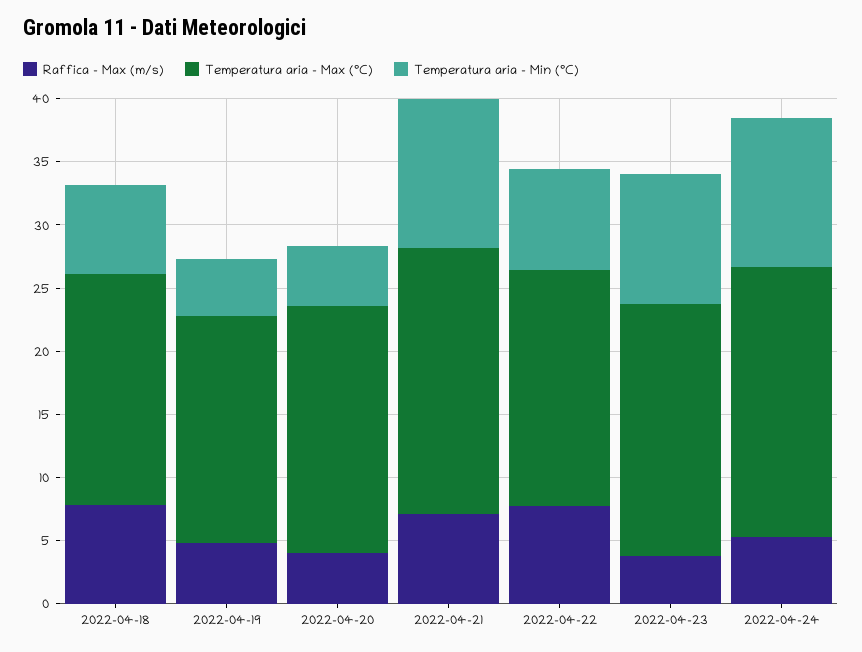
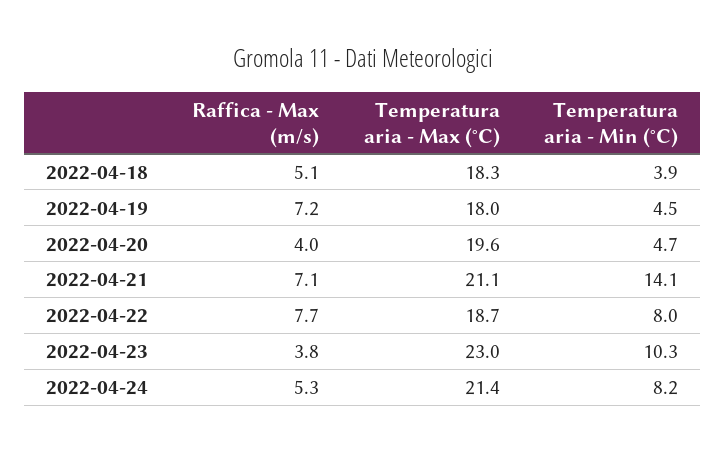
Raffica - Max (m/s), 2022-04-18: 8 -> 5.1
Temperatura aria - Min (°C), 2022-04-18: 7 -> 3.9
Raffica - Max (m/s), 2022-04-19: 5 -> 7.2
Temperatura aria - Min (°C), 2022-04-21: 12 -> 14.1
Temperatura aria - Max (°C), 2022-04-23: 20 -> 23
Temperatura aria - Min (°C), 2022-04-24: 12 -> 8.2

